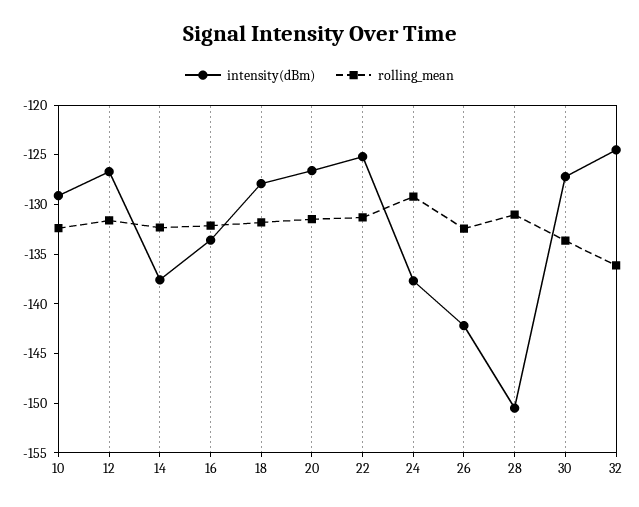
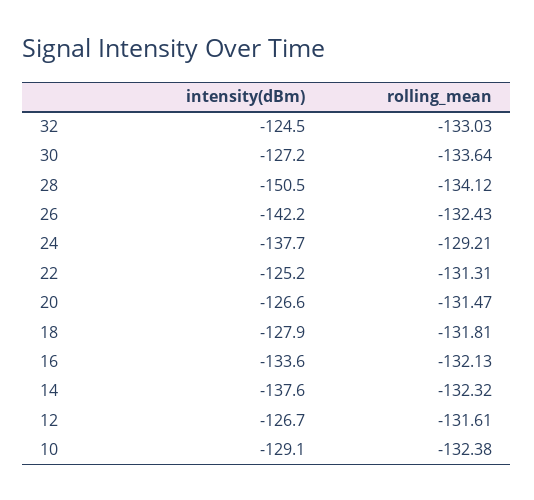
rolling_mean, 28: -131 -> -134.12
rolling_mean, 32: -136 -> -133.03

